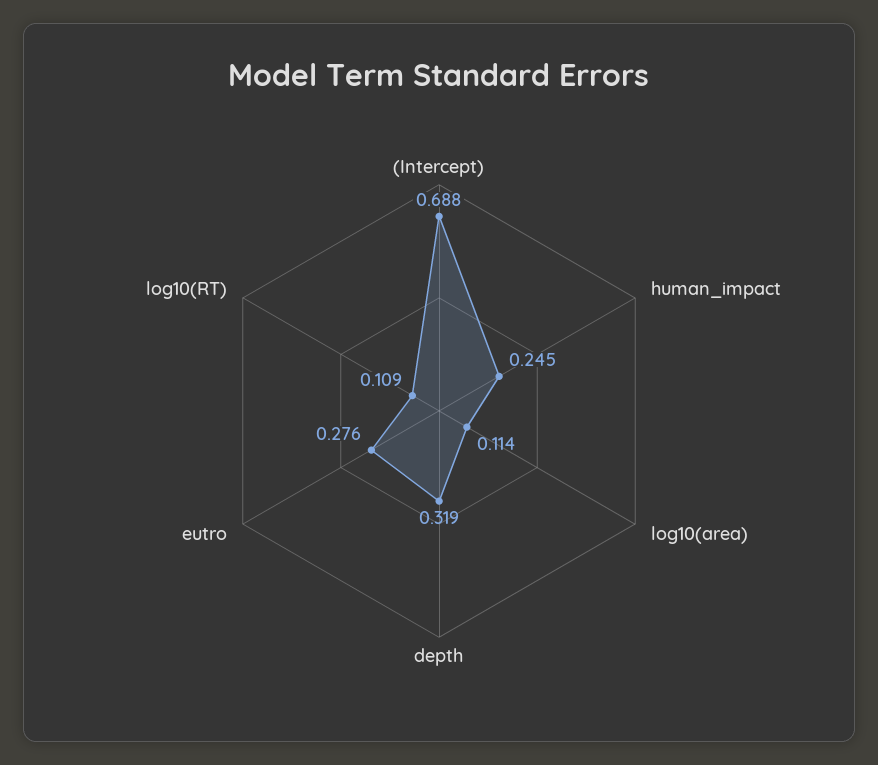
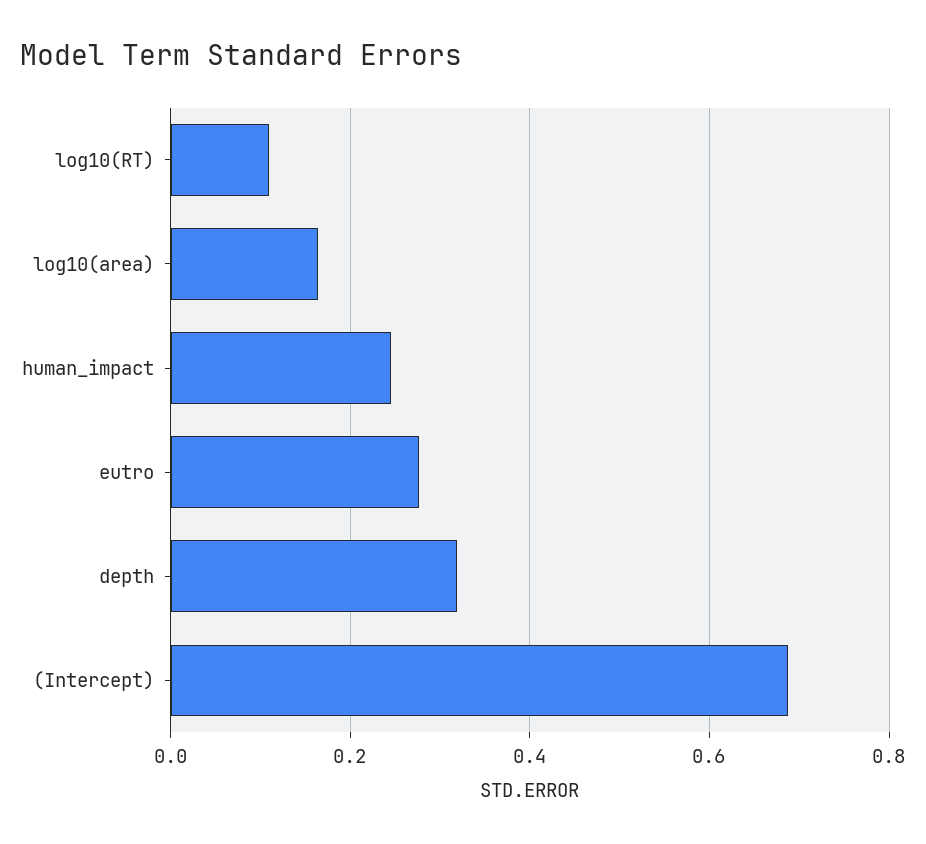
log10(area): 0.114 -> 0.16

